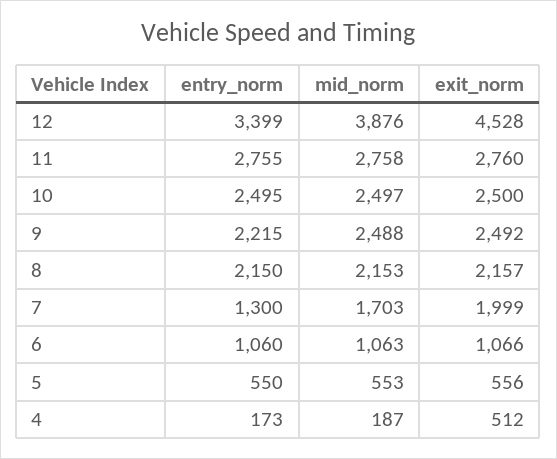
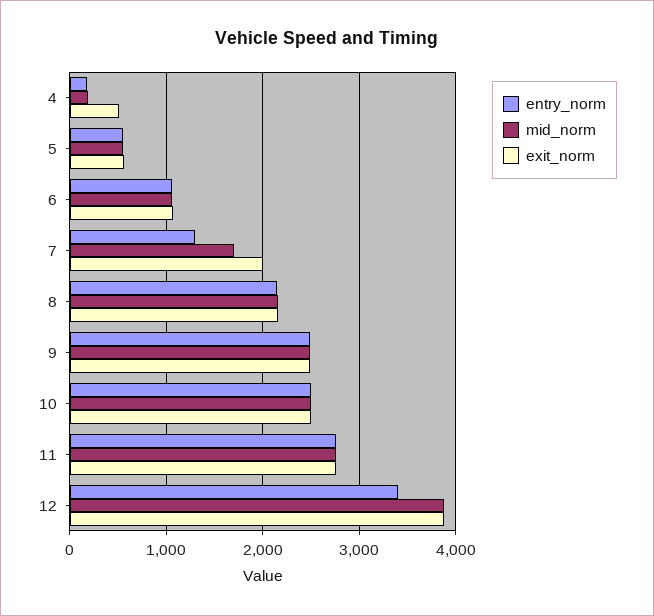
exit_norm, 12: 4528 -> 3900
entry_norm, 9: 2215 -> 2500

